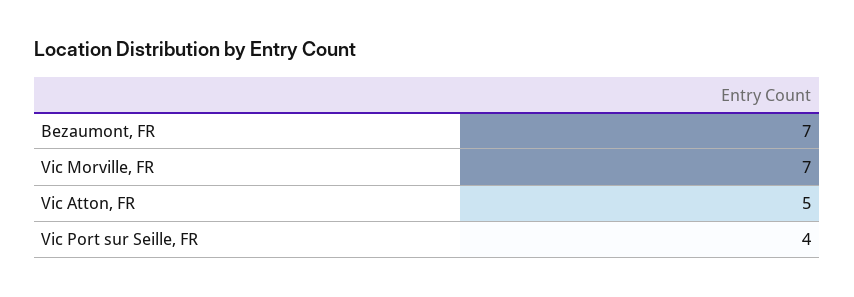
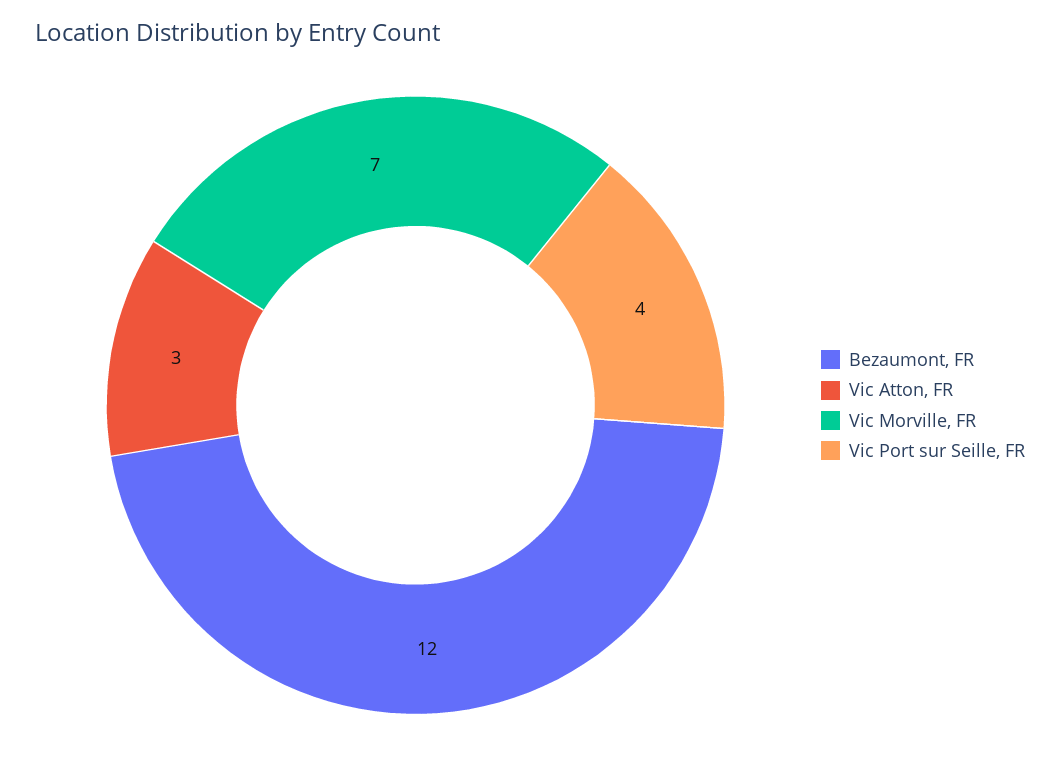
Bezaumont, FR: 7 -> 12
Vic Atton, FR: 5 -> 3

